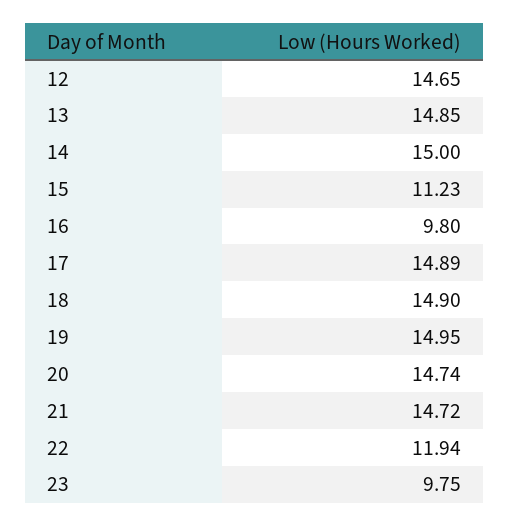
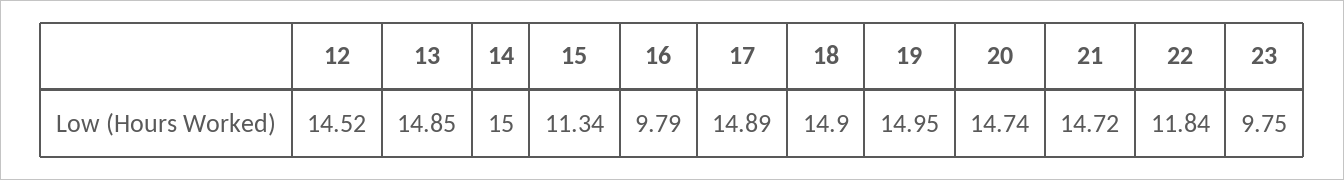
12: 14.65 -> 14.52
15: 11.23 -> 11.34
16: 9.8 -> 9.79
22: 11.94 -> 11.84

